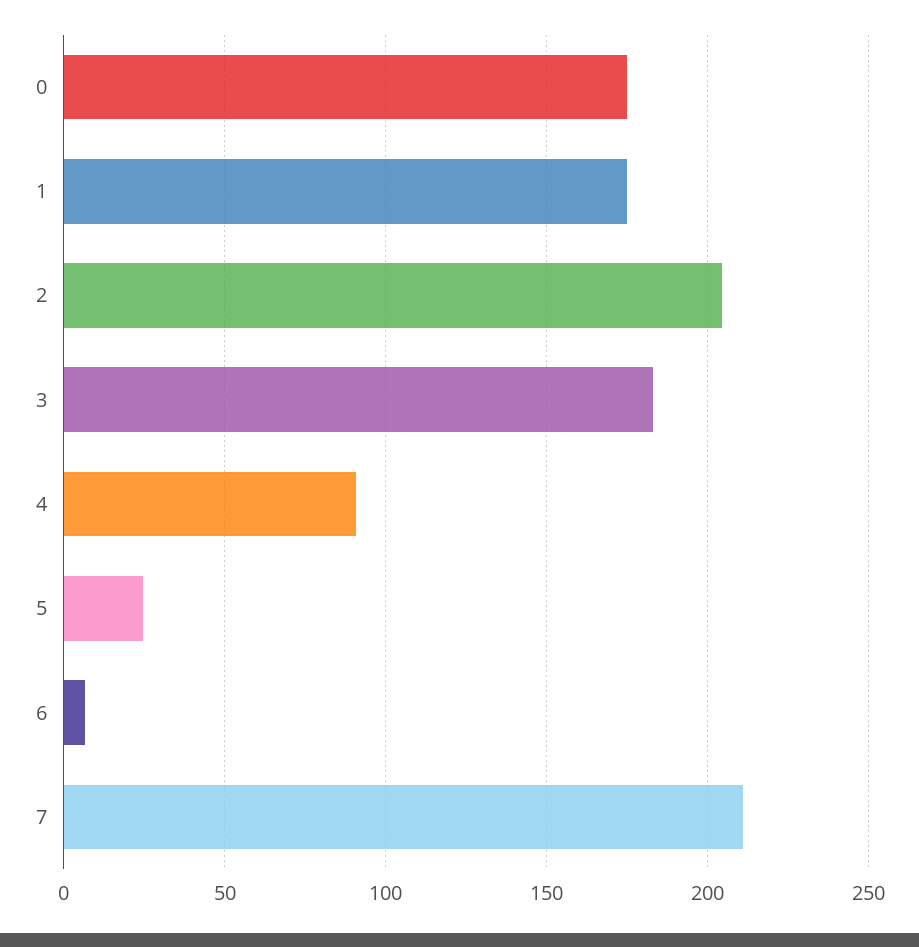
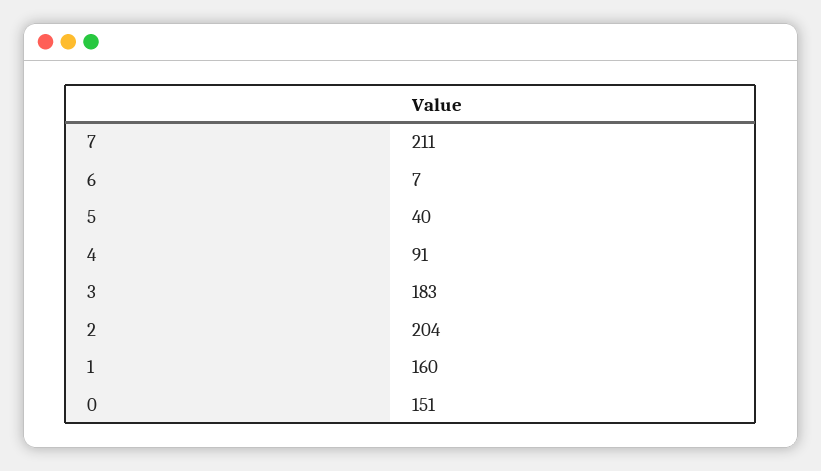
0: 175 -> 151
1: 175 -> 160
5: 25 -> 40

